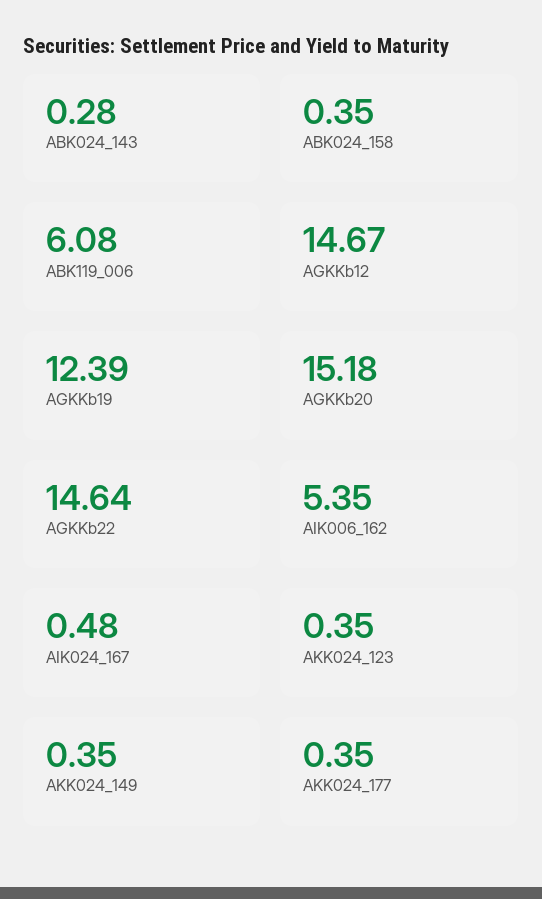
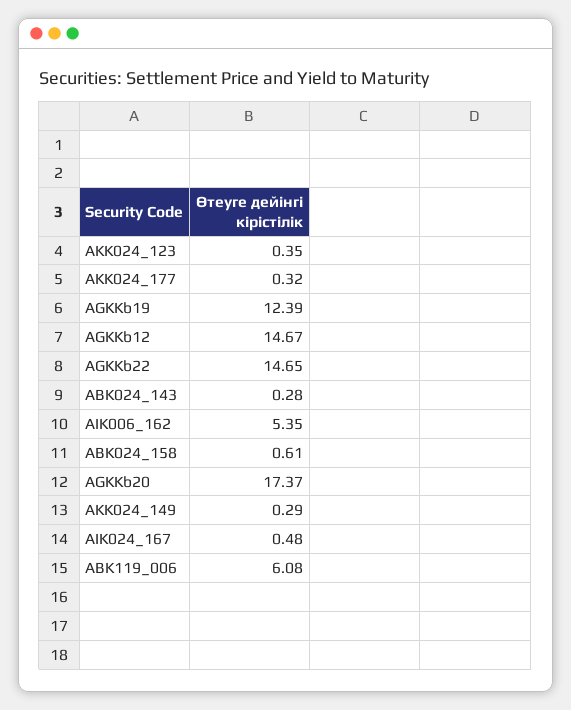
ABK024_158: 0.35 -> 0.61
AGKKb20: 15.18 -> 17.37
AGKKb22: 14.64 -> 14.65
AKK024_149: 0.35 -> 0.29
AKK024_177: 0.35 -> 0.32

